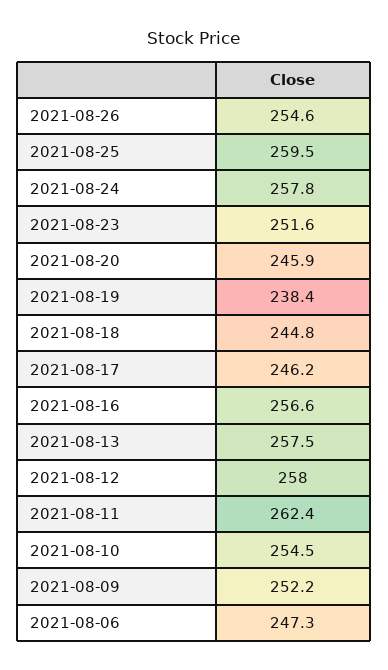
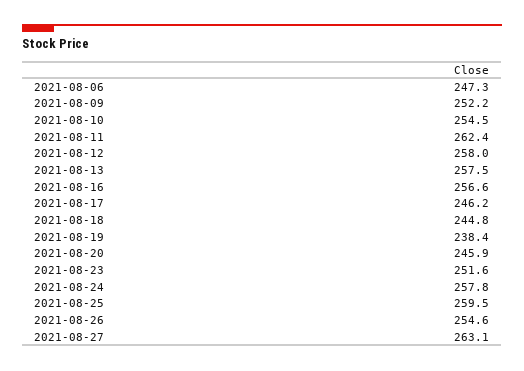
2021-08-27: none -> 263.1

